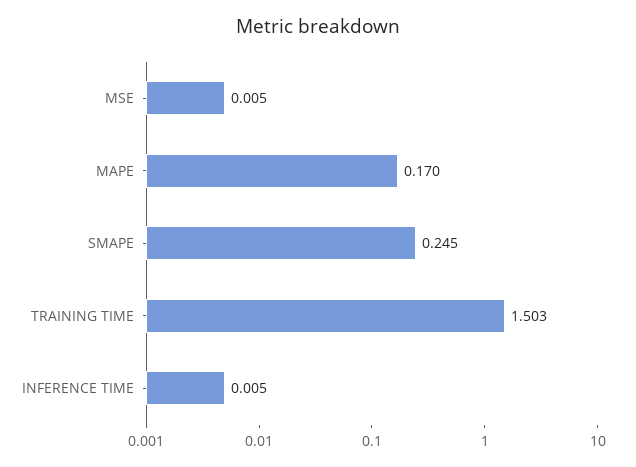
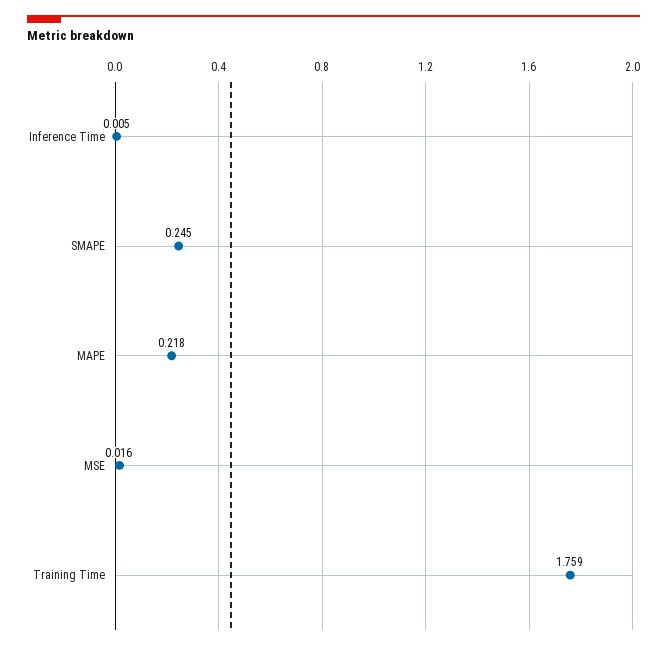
MSE: 0.005 -> 0.016
MAPE: 0.17 -> 0.218
TRAINING TIME: 1.503 -> 1.759

